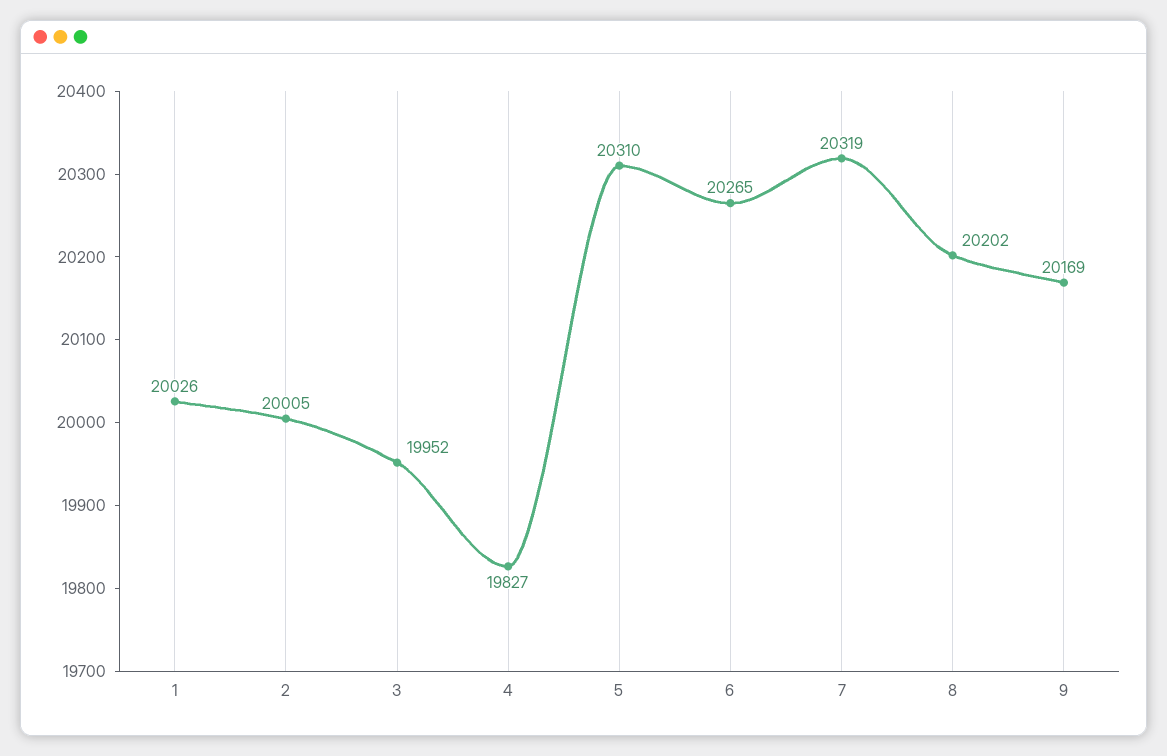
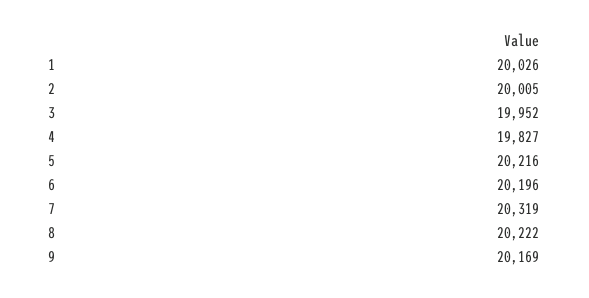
5: 20310 -> 20216
6: 20265 -> 20196
8: 20202 -> 20222

